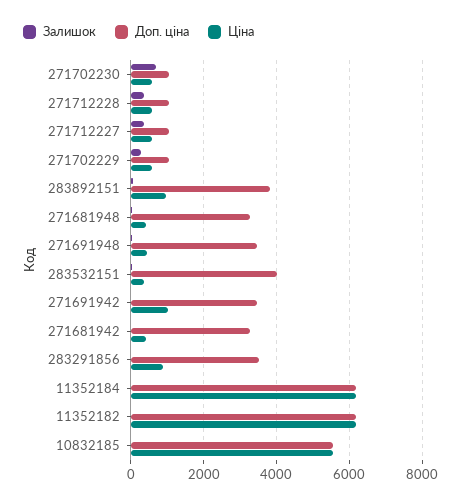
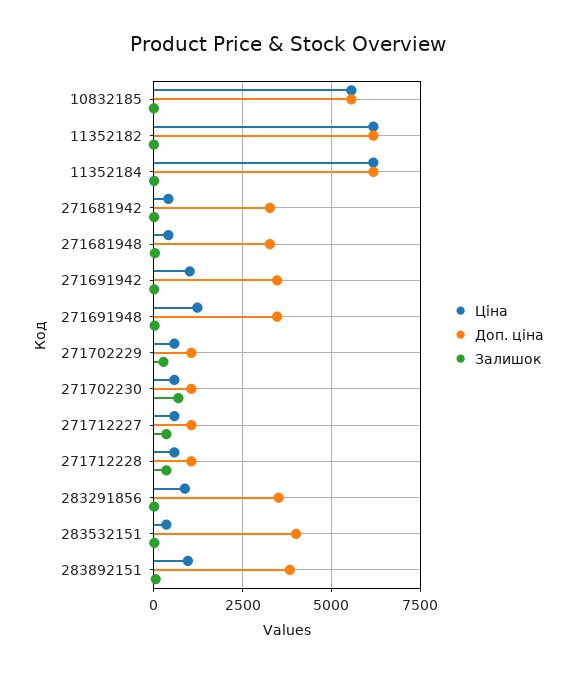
Ціна, 271691948: 400 -> 1250

